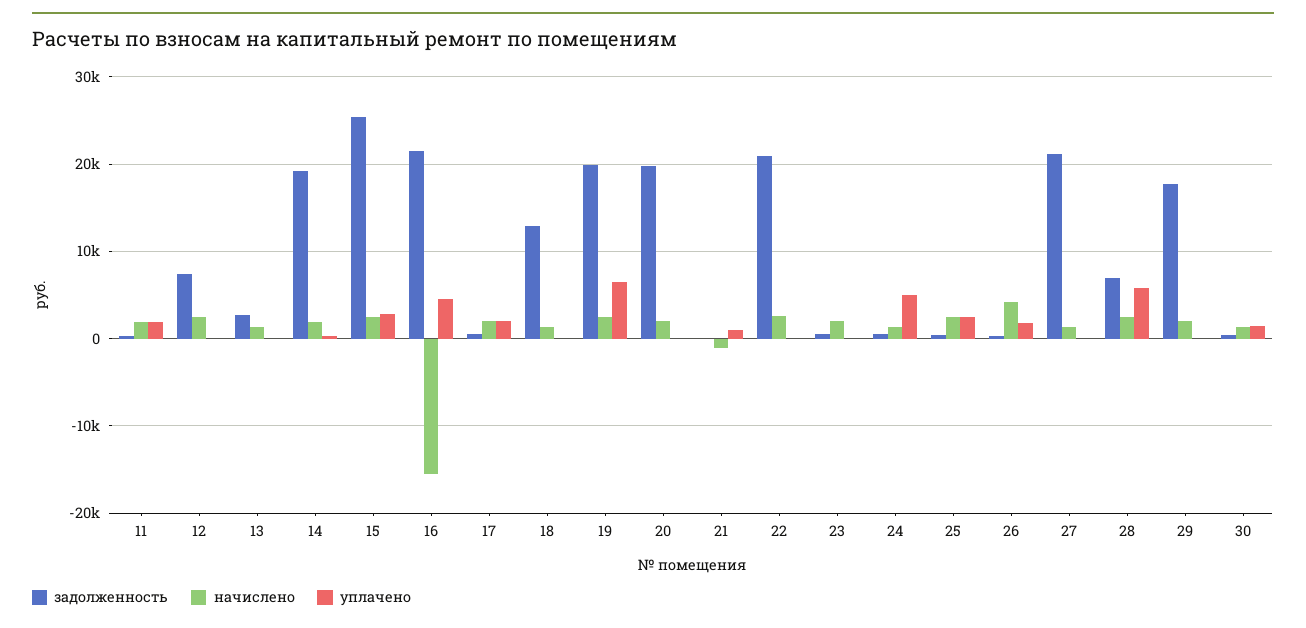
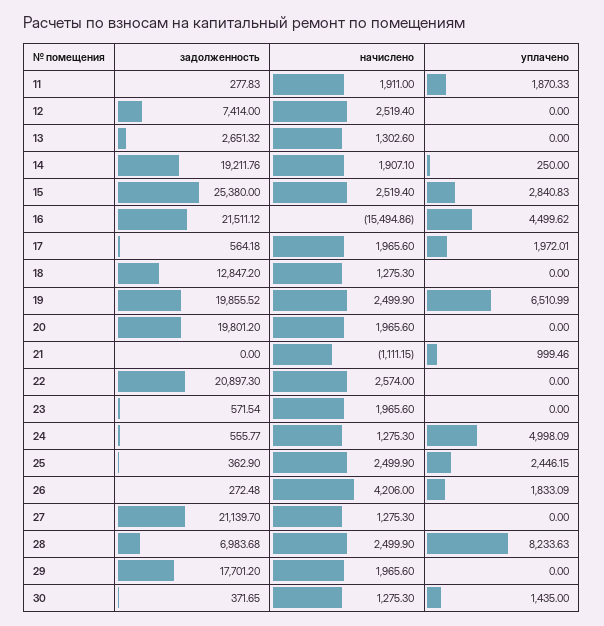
уплачено, 28: 6000 -> 8233.63

